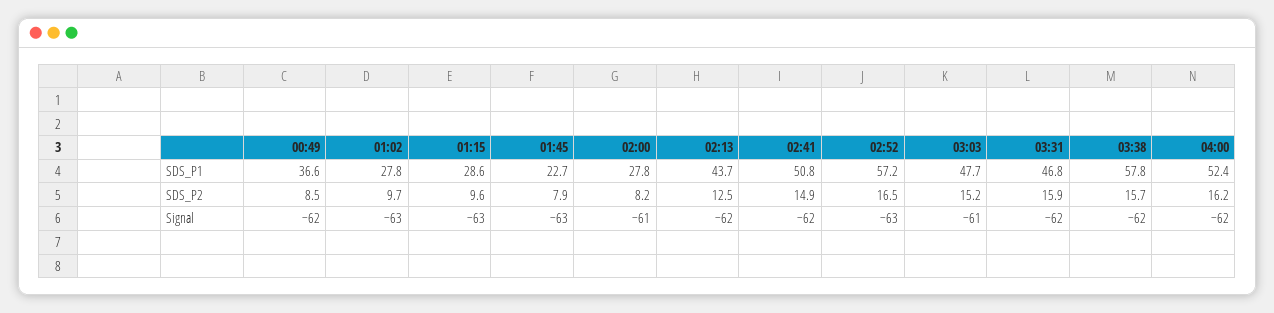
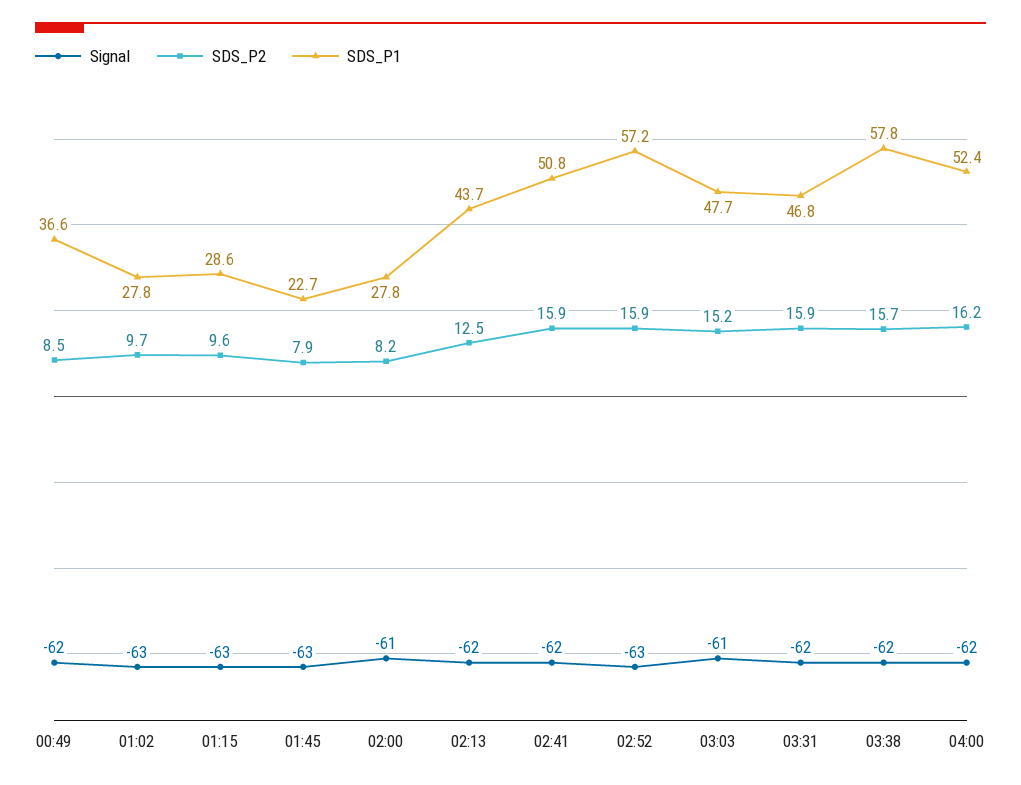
SDS_P2, 02:41: 14.9 -> 15.9
SDS_P2, 02:52: 16.5 -> 15.9

